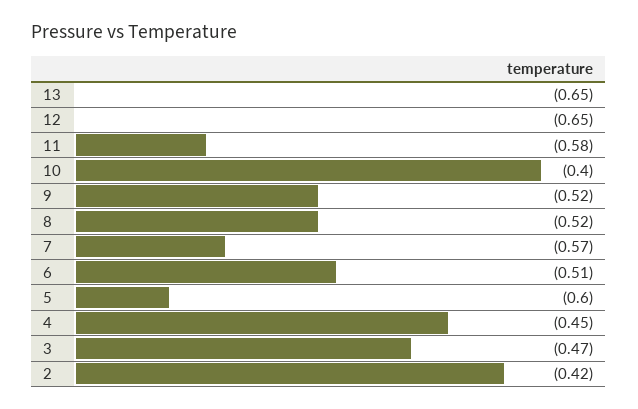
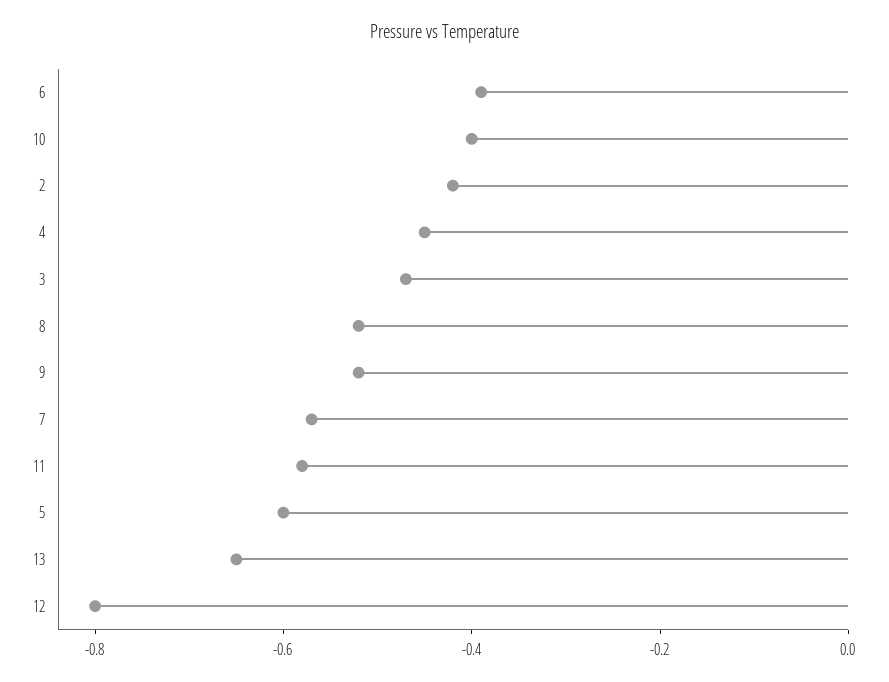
12: -0.65 -> -0.8
6: -0.51 -> -0.4

